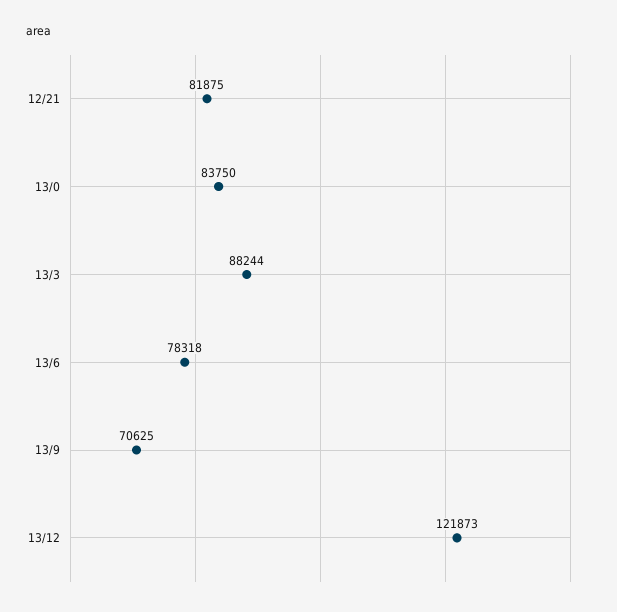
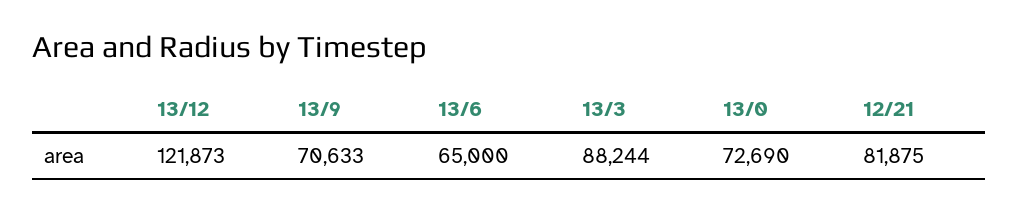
13/0: 83750 -> 72690
13/6: 78318 -> 65000
13/9: 70625 -> 70633

